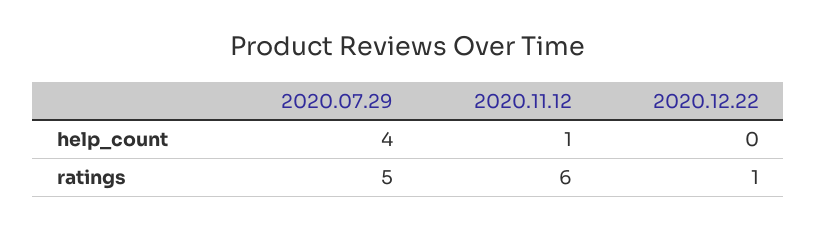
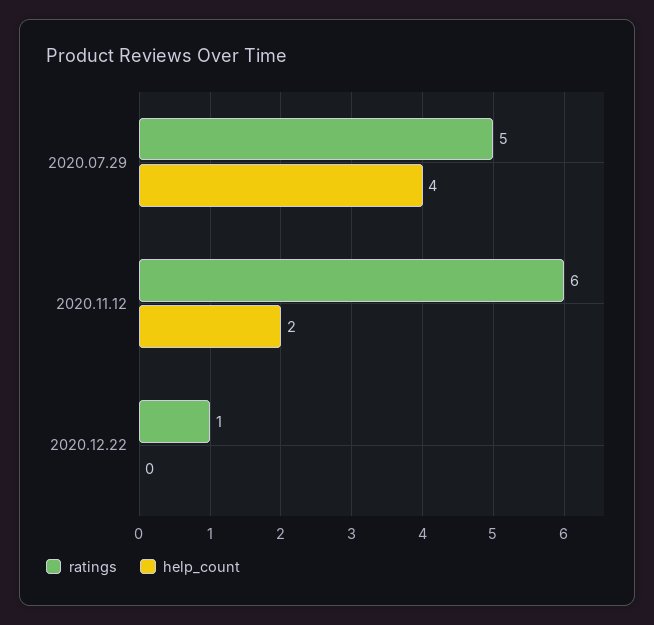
help_count, 2020.11.12: 1 -> 2

